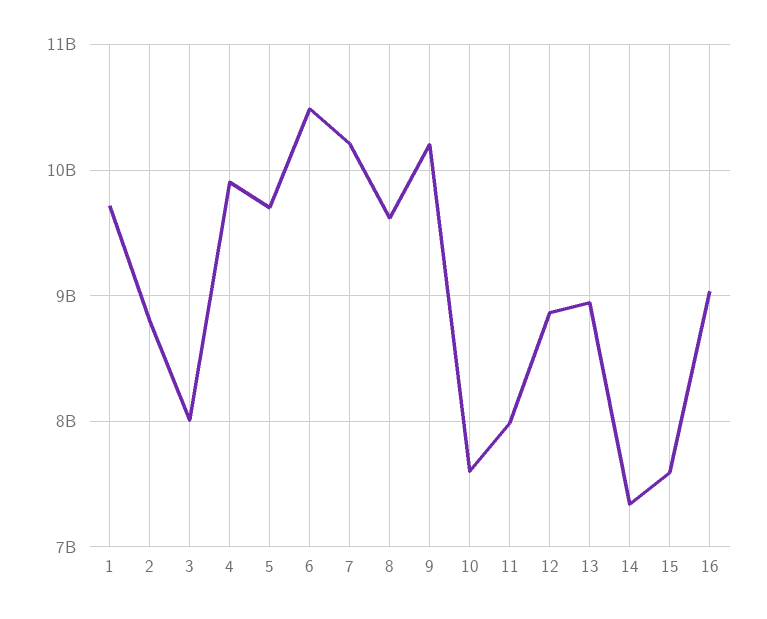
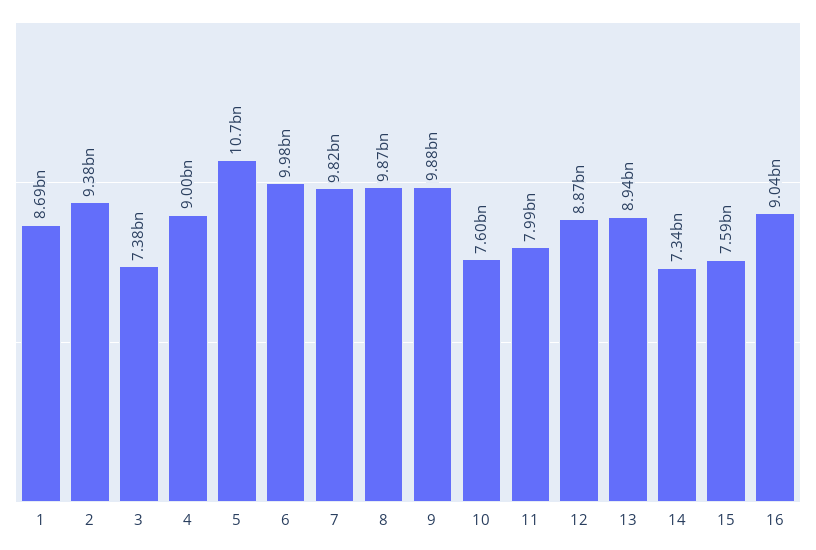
1: 9700000000 -> 8690000000
2: 8800000000 -> 9380000000
3: 8000000000 -> 7380000000
4: 9900000000 -> 9000000000
5: 9700000000 -> 10700000000
6: 10500000000 -> 9980000000
7: 10200000000 -> 9820000000
8: 9600000000 -> 9870000000
9: 10200000000 -> 9880000000

